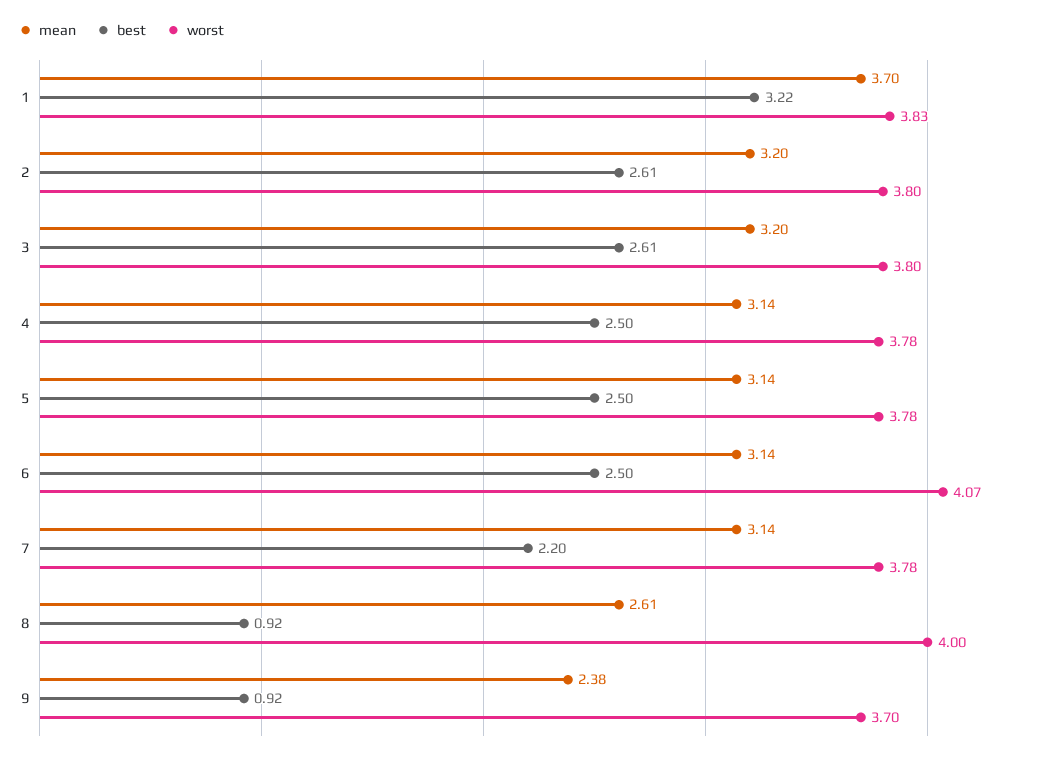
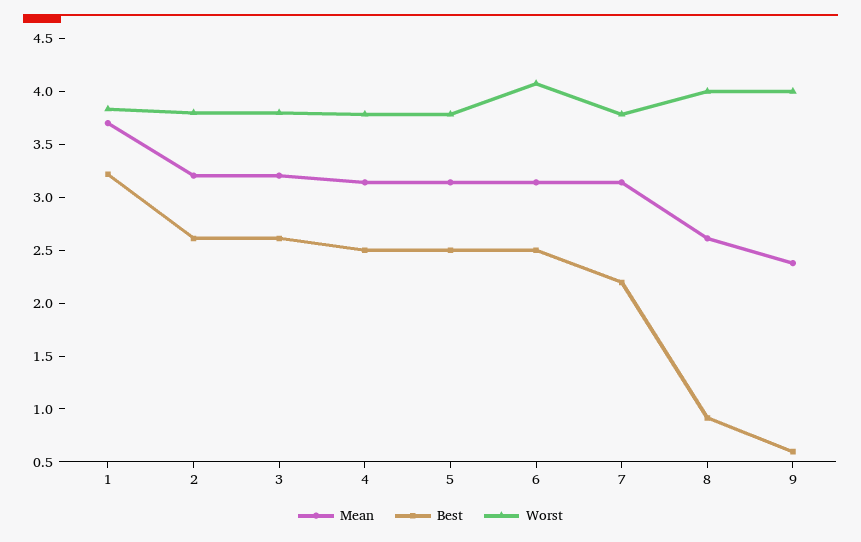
best, 9: 0.92 -> 0.6
worst, 9: 3.7 -> 4

